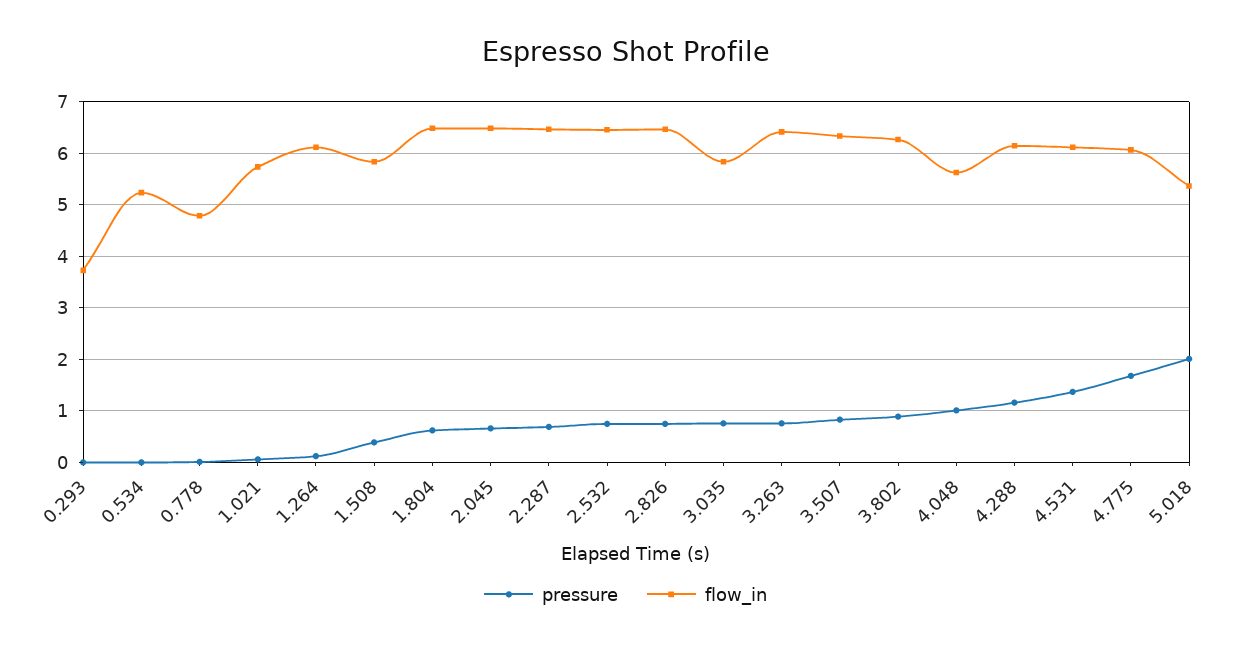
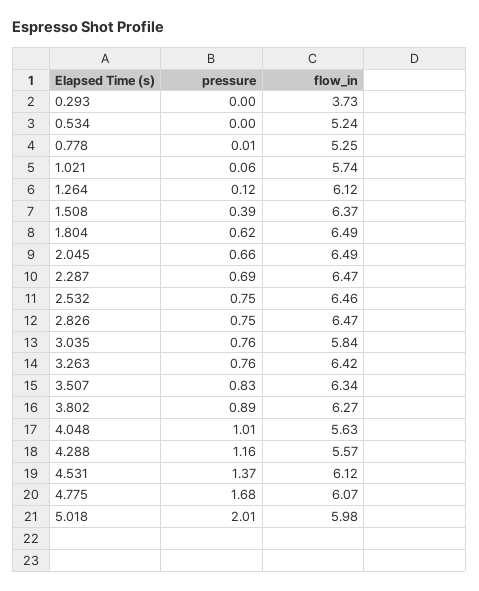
flow_in, 0.778: 4.8 -> 5.25
flow_in, 1.508: 5.8 -> 6.37
flow_in, 4.288: 6.2 -> 5.57
flow_in, 5.018: 5.4 -> 5.98

